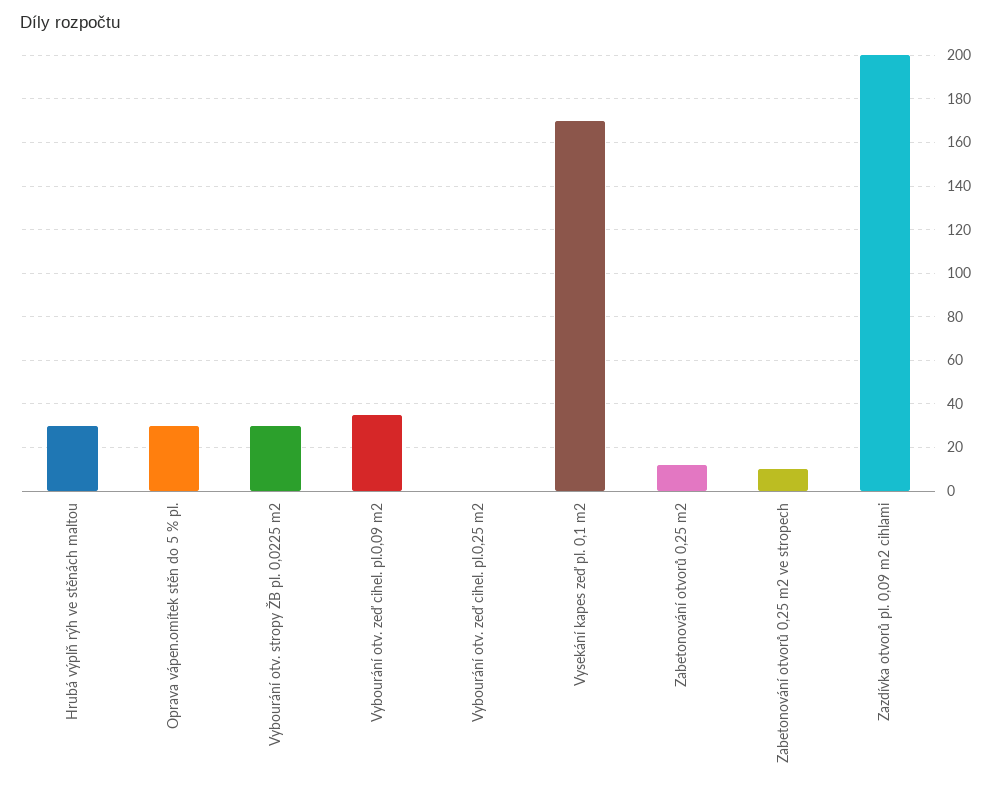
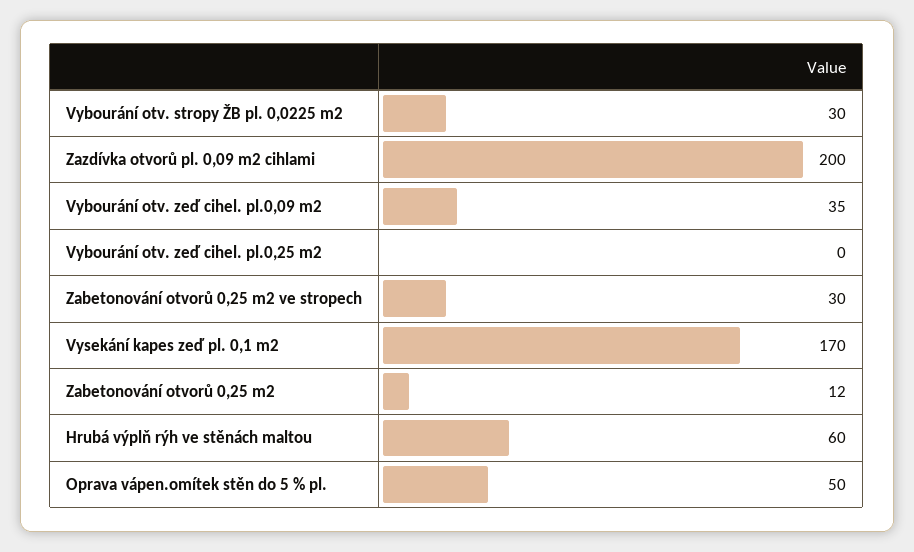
Hrubá výplň rýh ve stěnách maltou: 30 -> 60
Oprava vápen.omítek stěn do 5 % pl.: 30 -> 50
Zabetonování otvorů 0,25 m2 ve stropech: 10 -> 30

